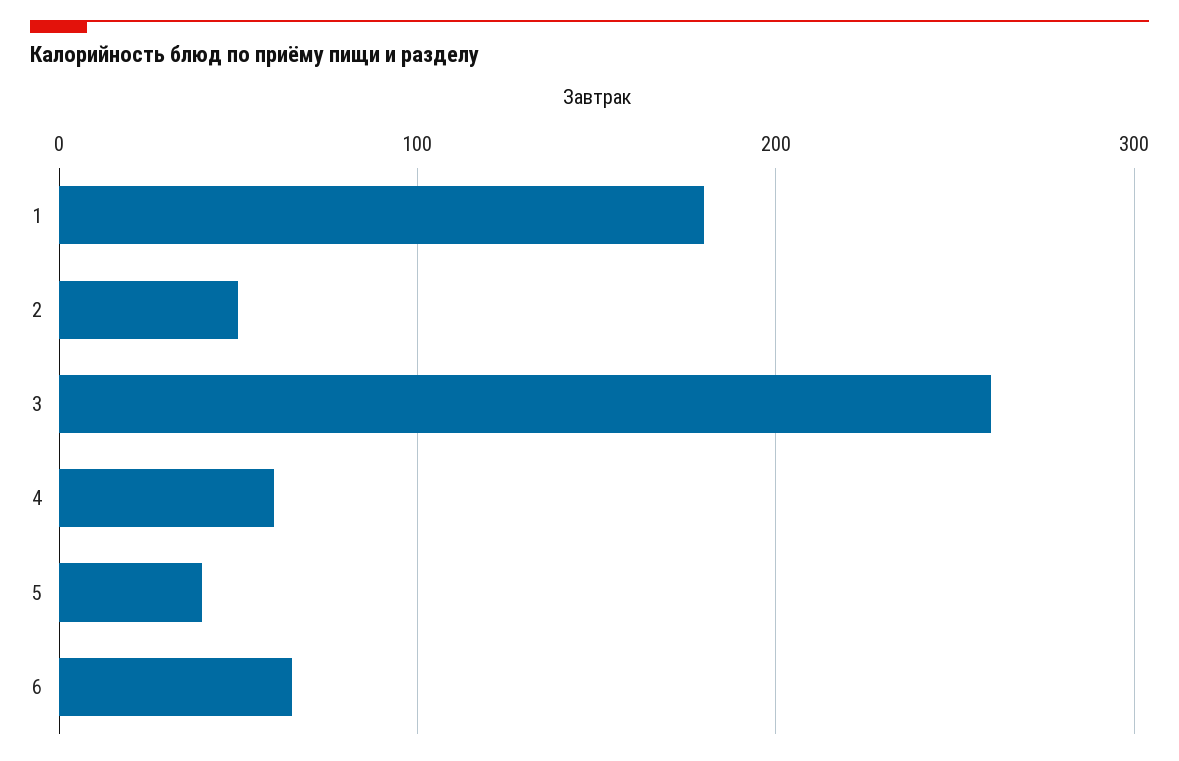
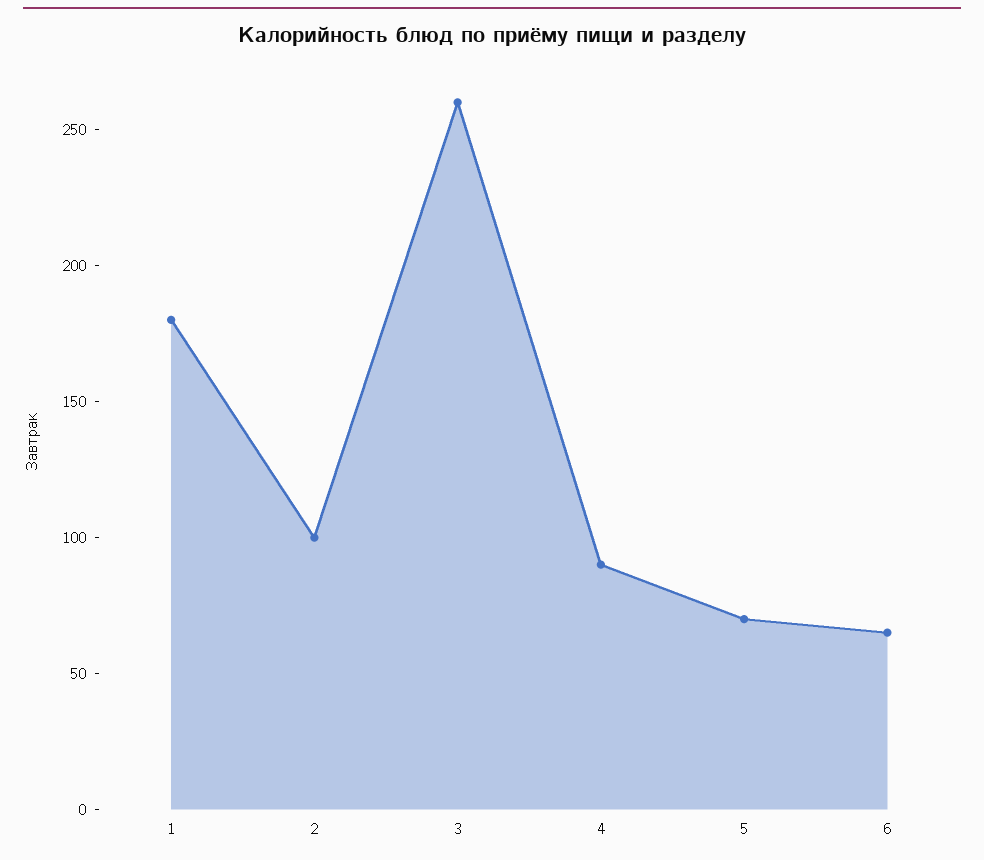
2: 50 -> 100
4: 60 -> 90
5: 40 -> 70

